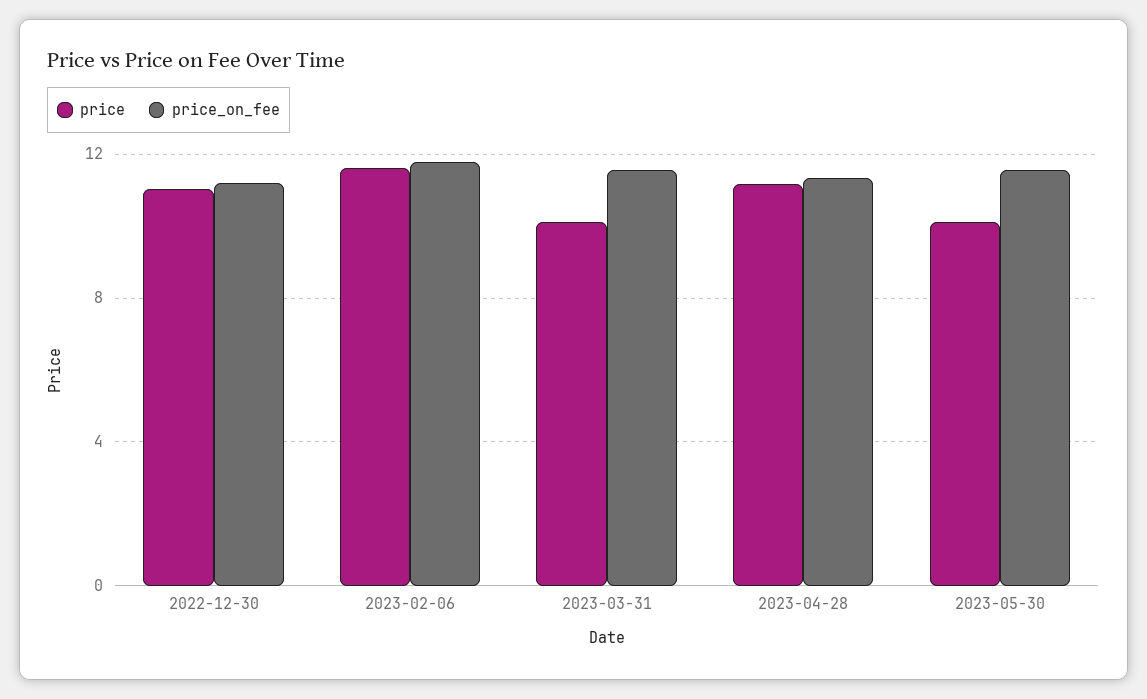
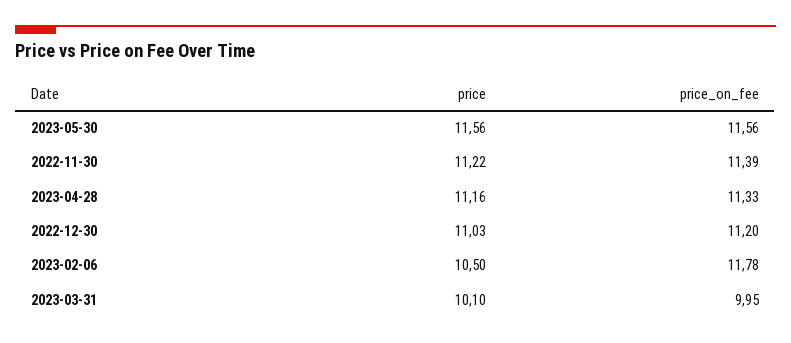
price, 2023-02-06: 11.5 -> 10.5
price_on_fee, 2023-03-31: 11.5 -> 9.95
price, 2023-05-30: 10 -> 11.56
price, 2022-11-30: none -> 11.22
price_on_fee, 2022-11-30: none -> 11.39

